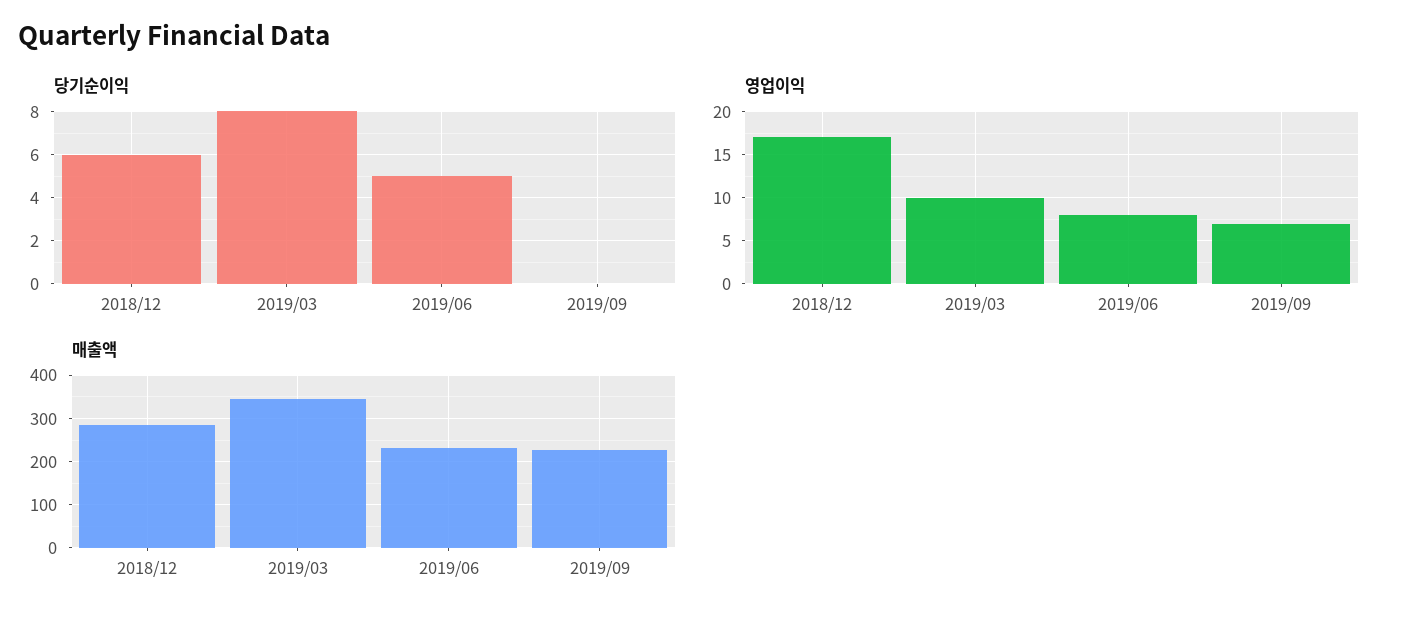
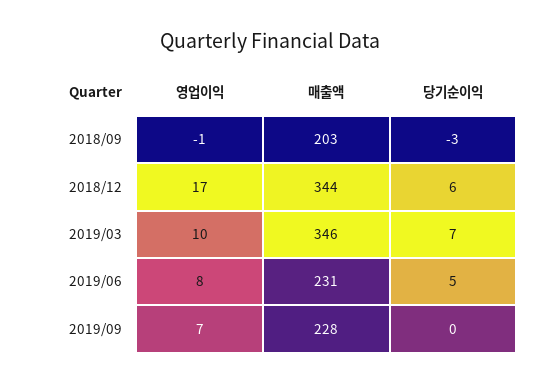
당기순이익, 2019/03: 8 -> 7
매출액, 2018/12: 280 -> 344
영업이익, 2018/09: none -> -1
매출액, 2018/09: none -> 203
당기순이익, 2018/09: none -> -3

